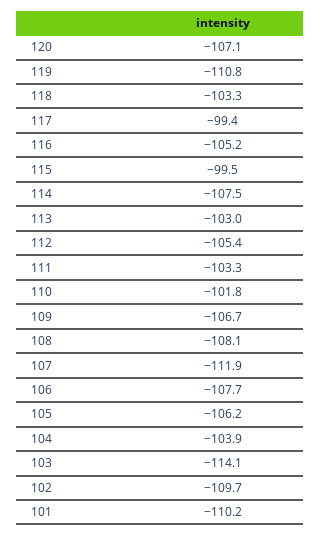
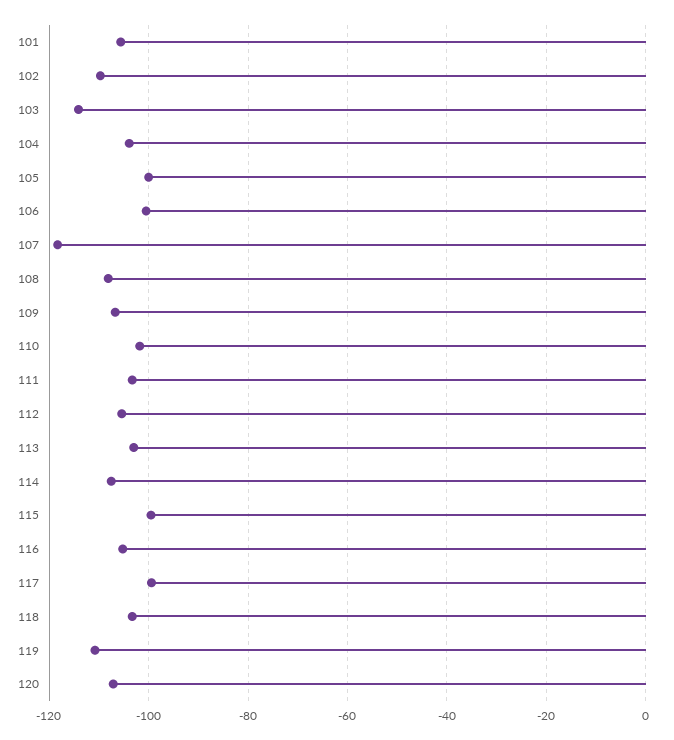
107: -111.9 -> -118
106: -107.7 -> -100
105: -106.2 -> -100
101: -110.2 -> -106

